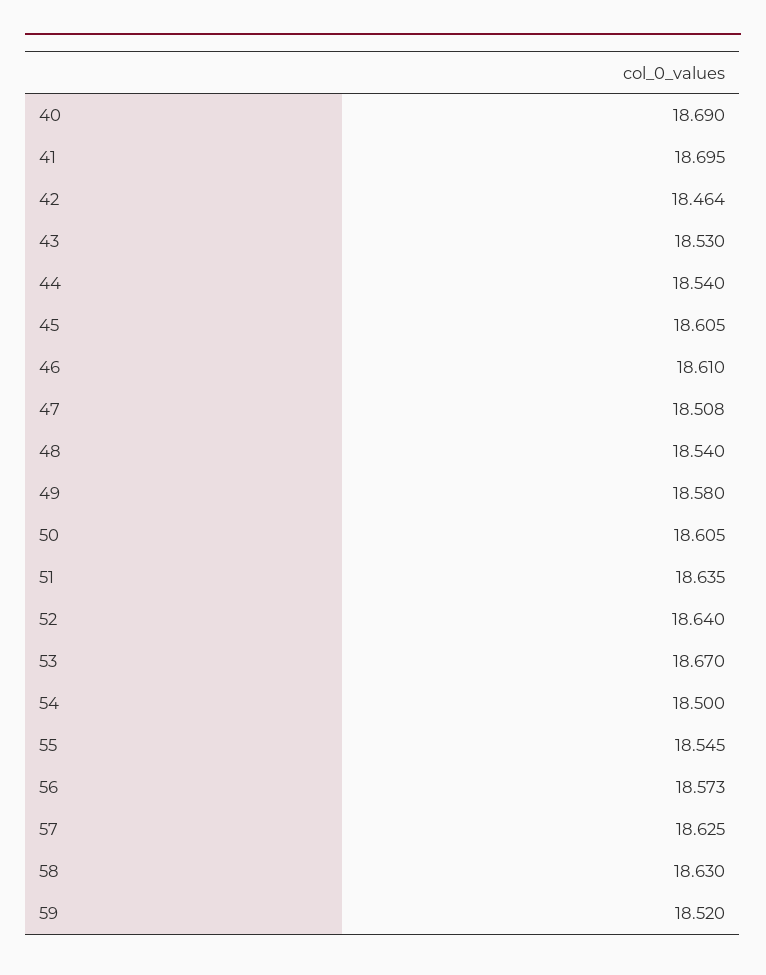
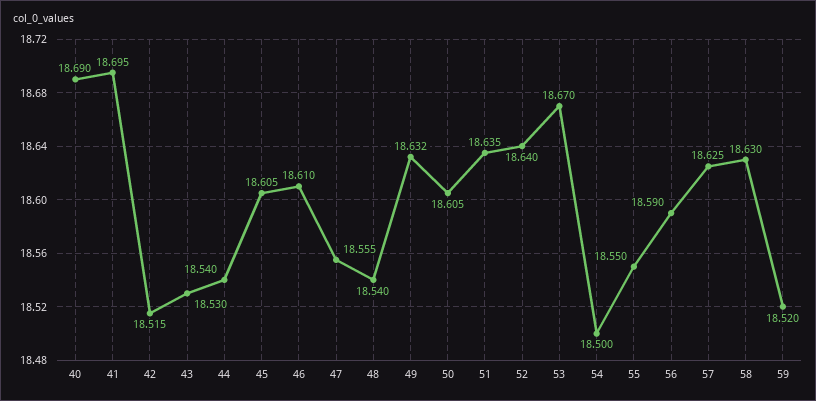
42: 18.464 -> 18.515
47: 18.508 -> 18.555
49: 18.58 -> 18.632
55: 18.545 -> 18.55
56: 18.573 -> 18.59

